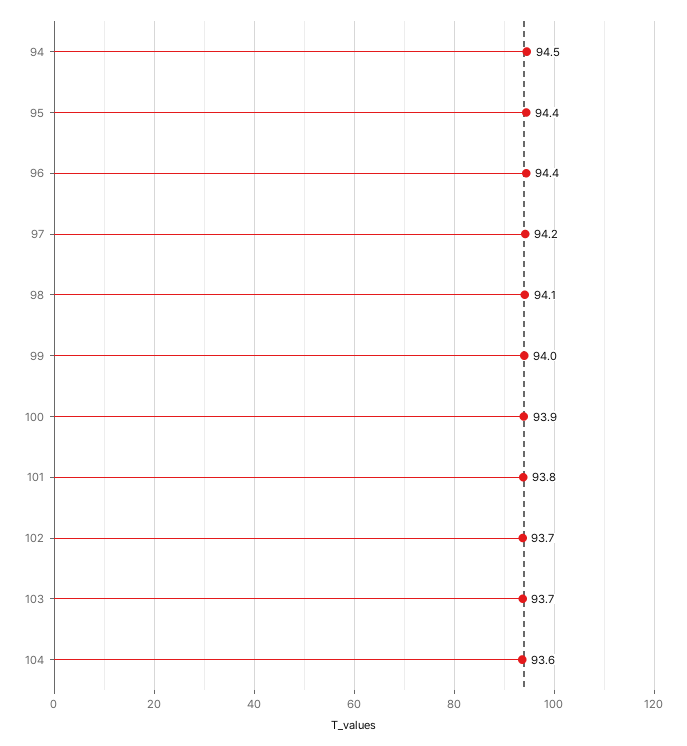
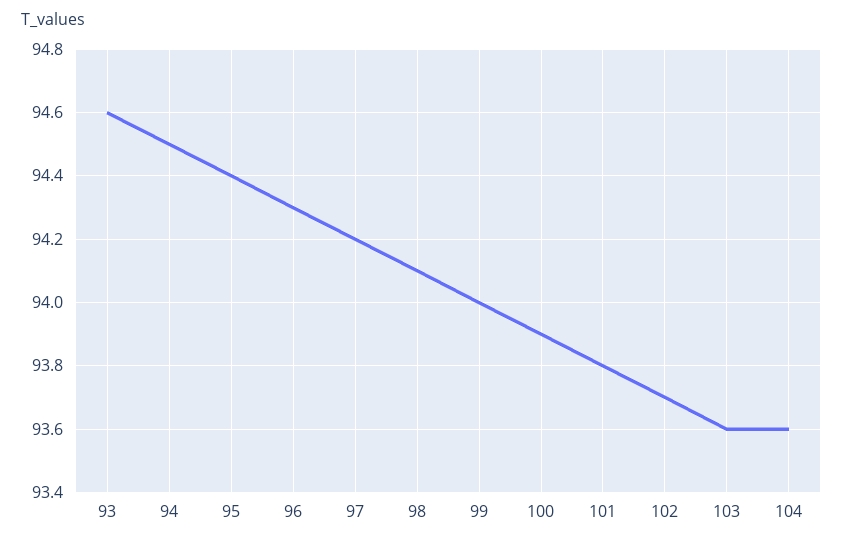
96: 94.4 -> 94.3
103: 93.7 -> 93.6
93: none -> 94.6

